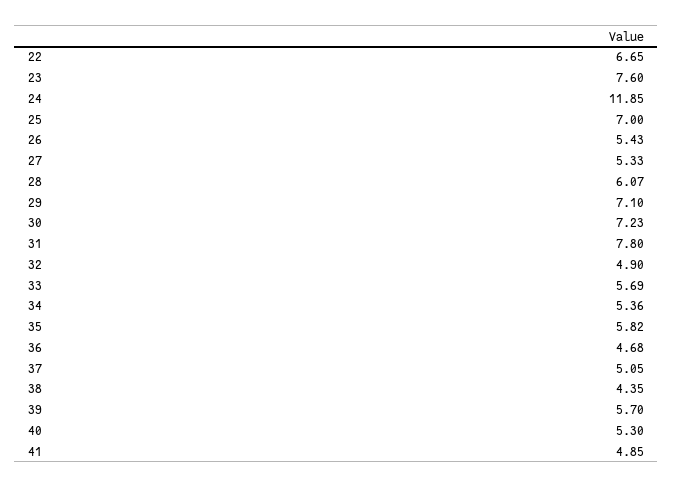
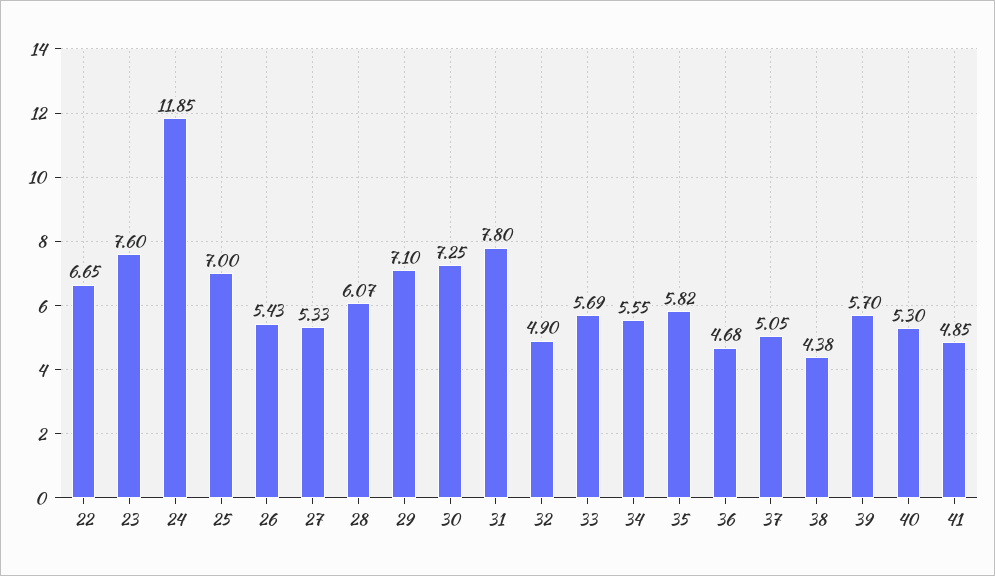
30: 7.23 -> 7.25
34: 5.36 -> 5.55
38: 4.35 -> 4.38

